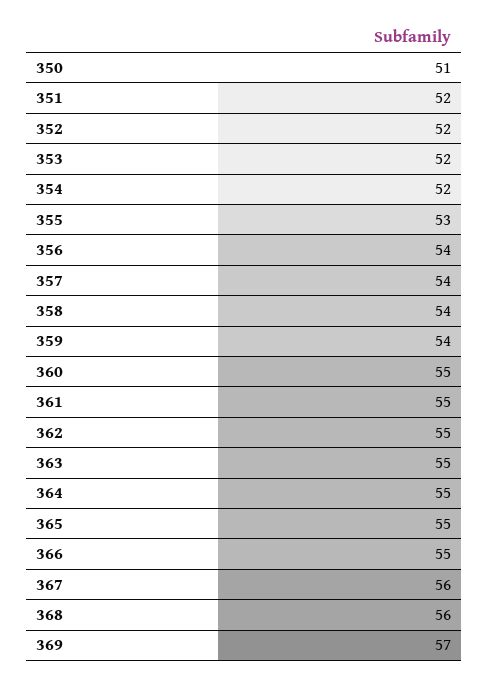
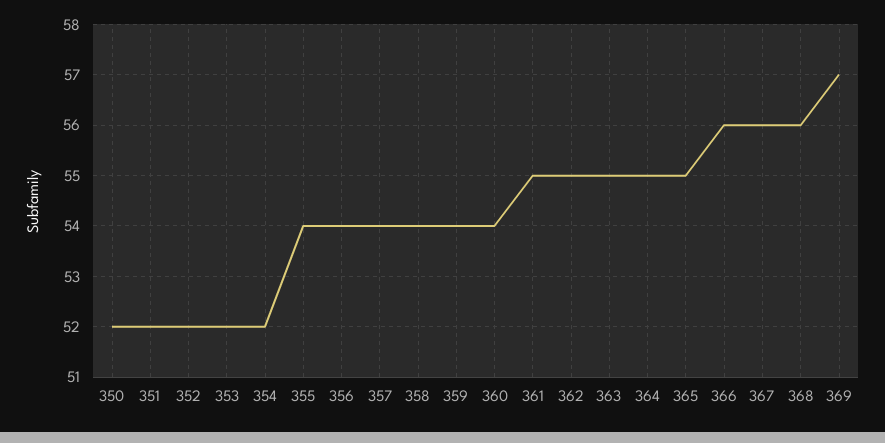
350: 51 -> 52
355: 53 -> 54
360: 55 -> 54
366: 55 -> 56

